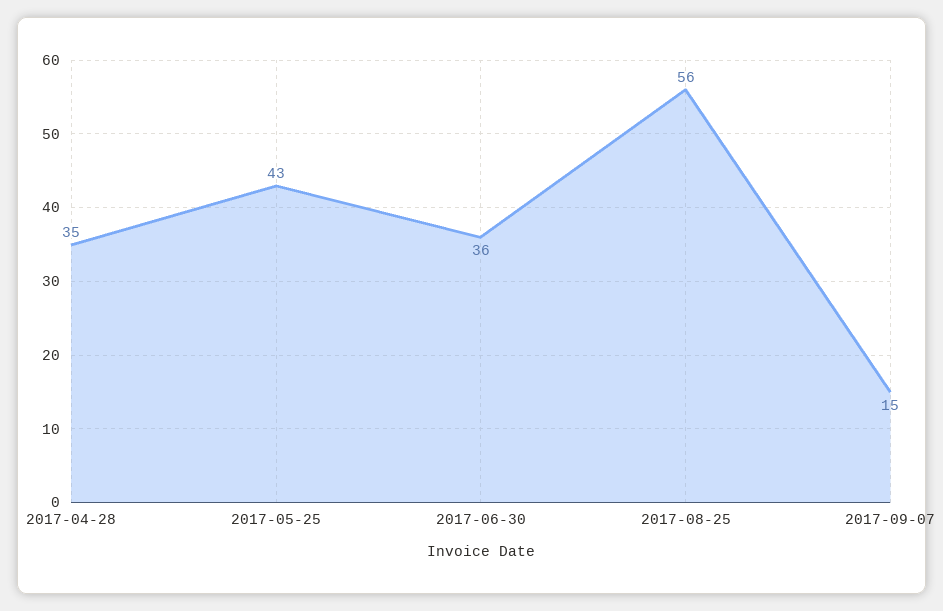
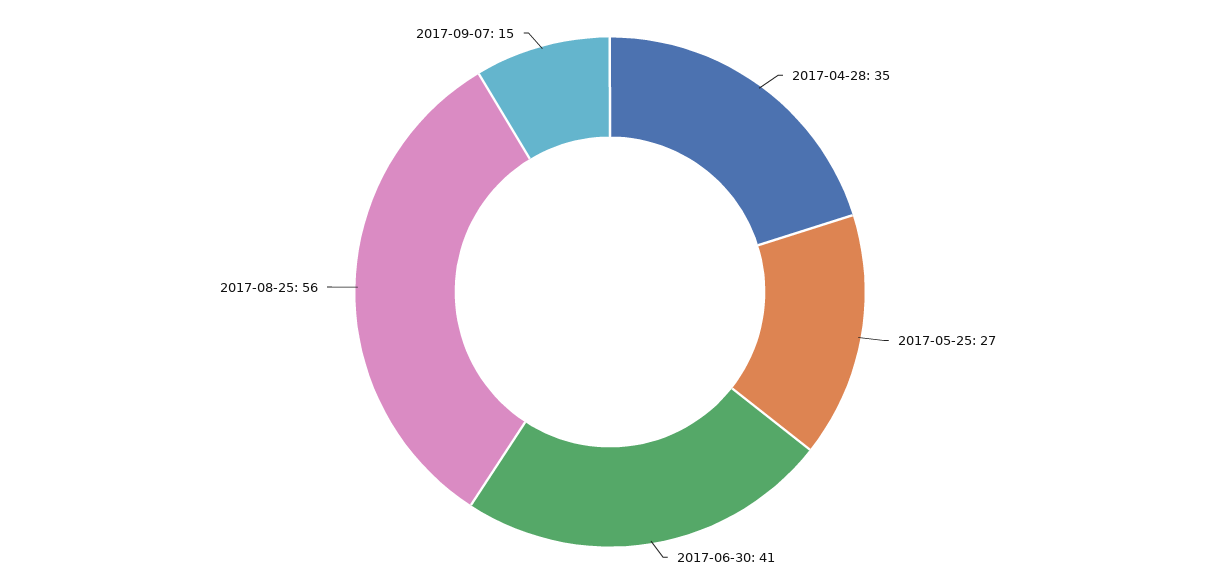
2017-05-25: 43 -> 27
2017-06-30: 36 -> 41

